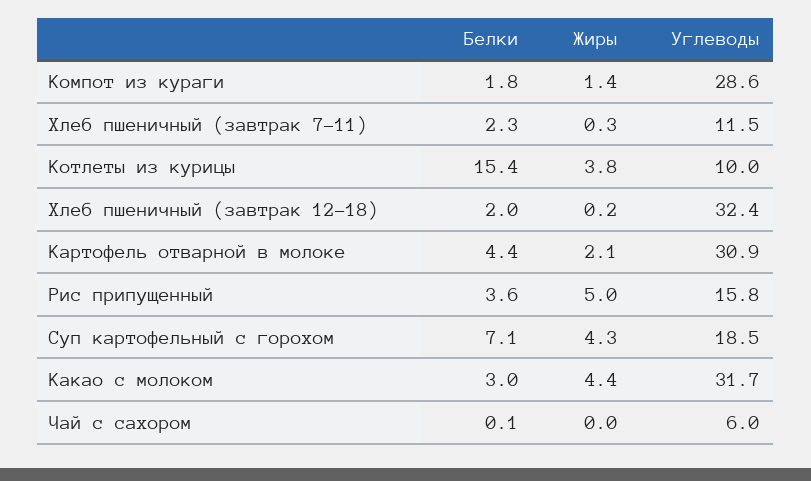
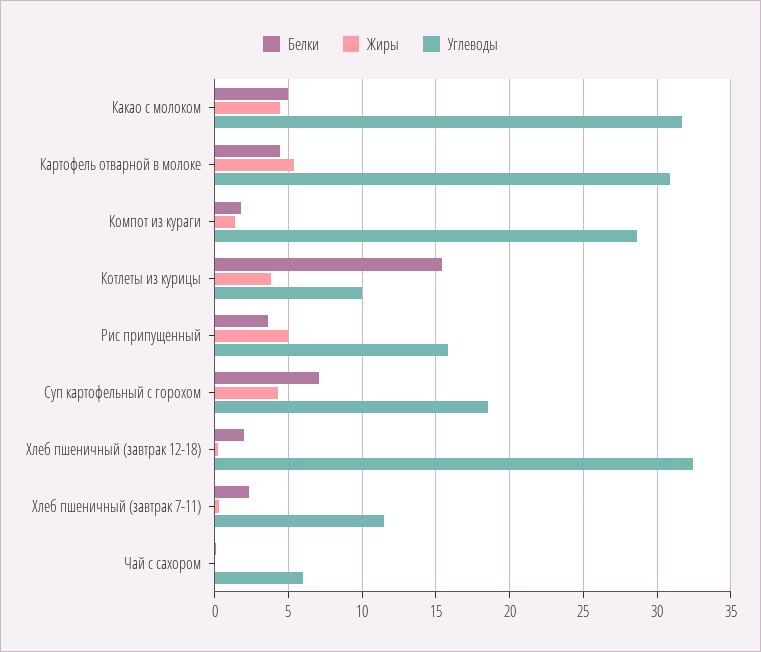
Жиры, Картофель отварной в молоке: 2.1 -> 5.5
Белки, Какао с молоком: 3 -> 5

